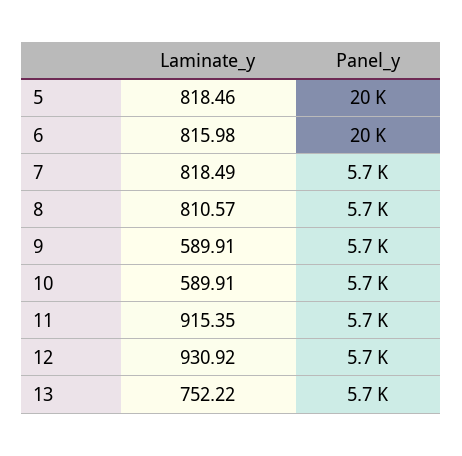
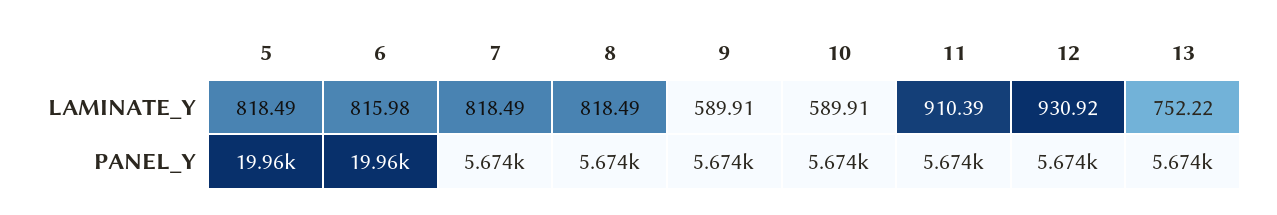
Laminate_y, 5: 818.46 -> 818.49
Laminate_y, 8: 810.57 -> 818.49
Laminate_y, 11: 915.35 -> 910.39

